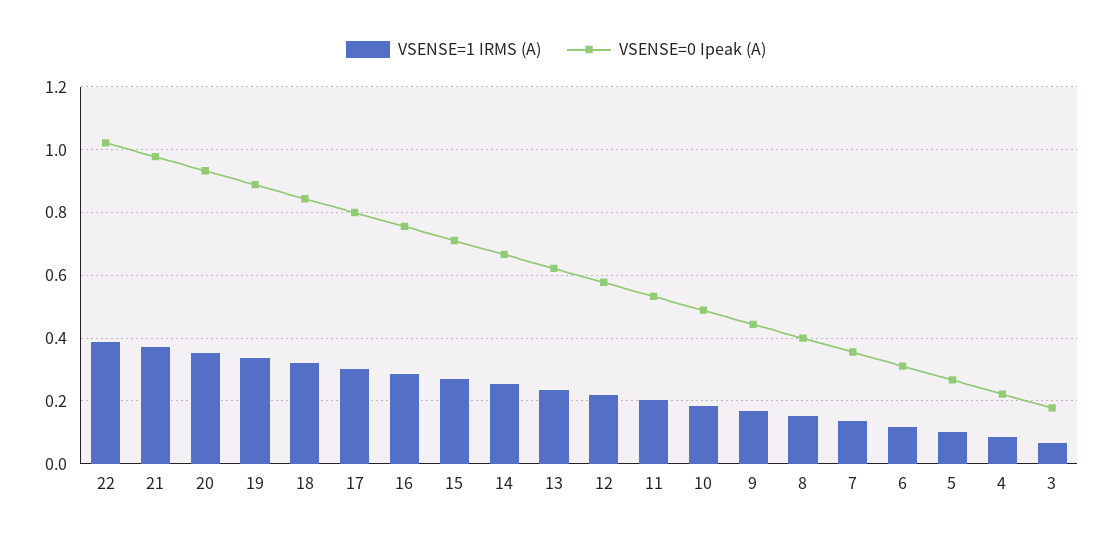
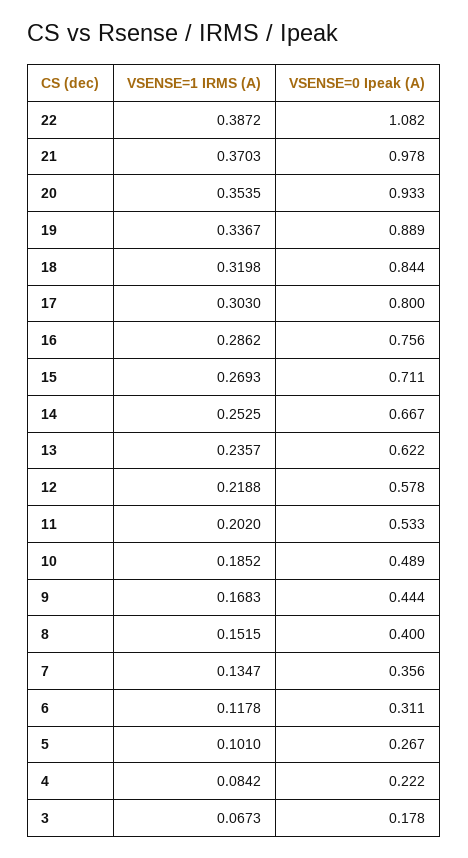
VSENSE=0 Ipeak (A), 22: 1.02 -> 1.082

